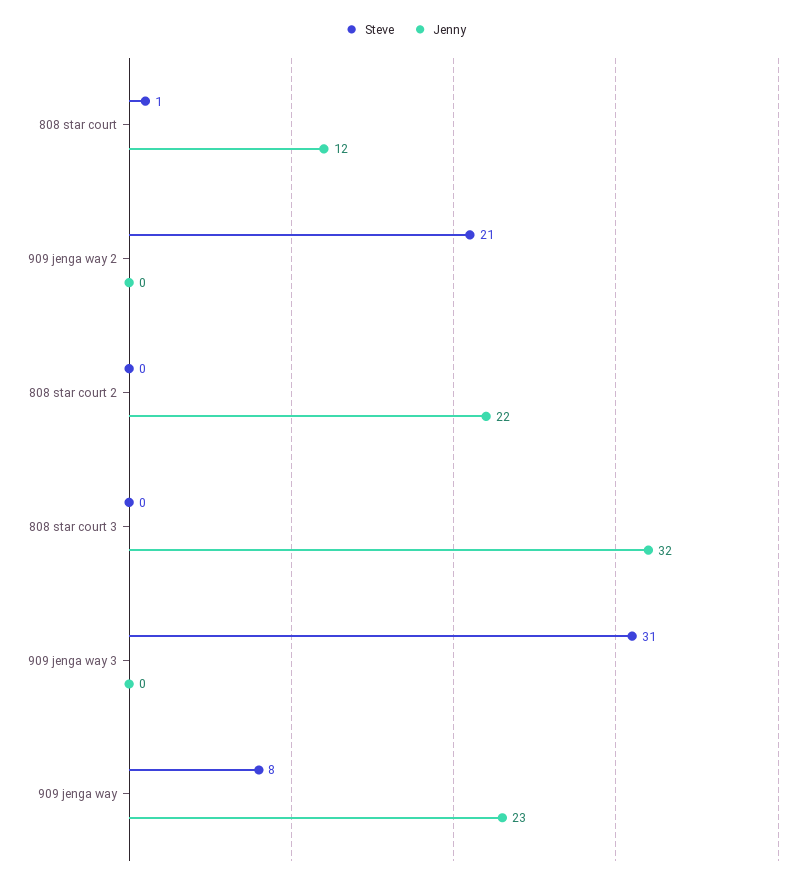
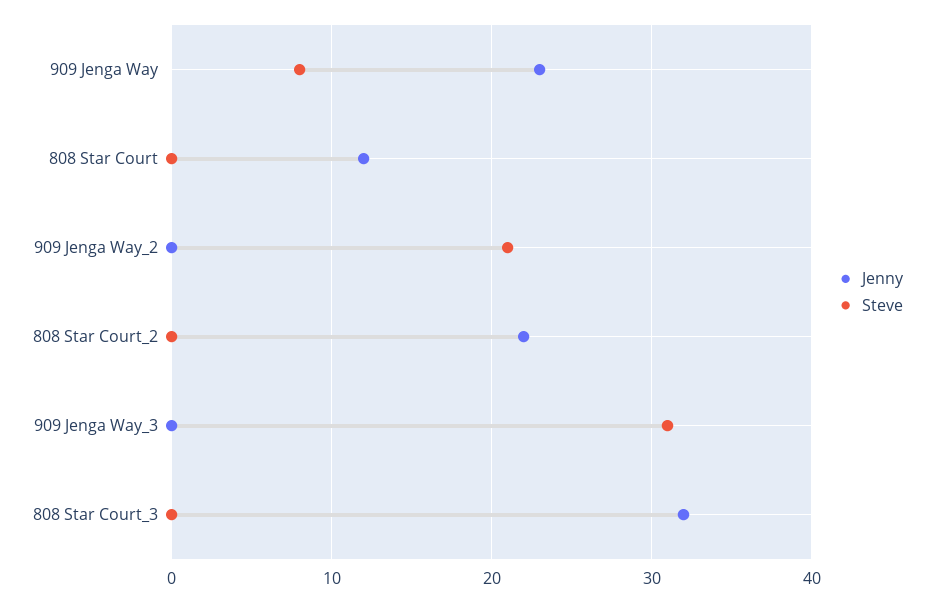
Steve, 808 star court: 1 -> 0

